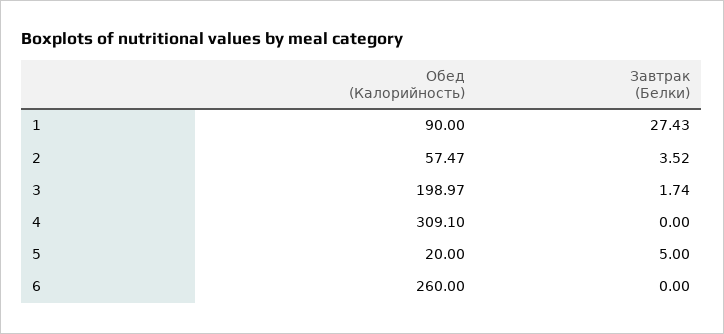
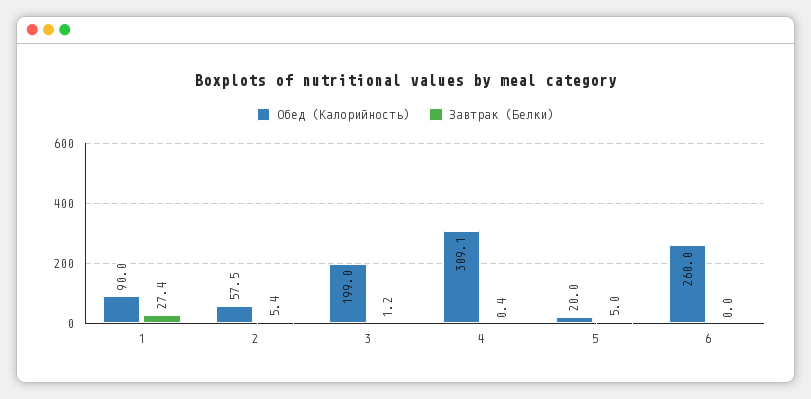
Завтрак (Белки), 2: 3.52 -> 5.4
Завтрак (Белки), 3: 1.74 -> 1.2
Завтрак (Белки), 4: 0 -> 0.4

